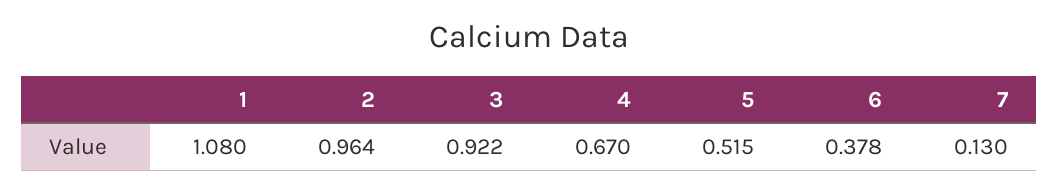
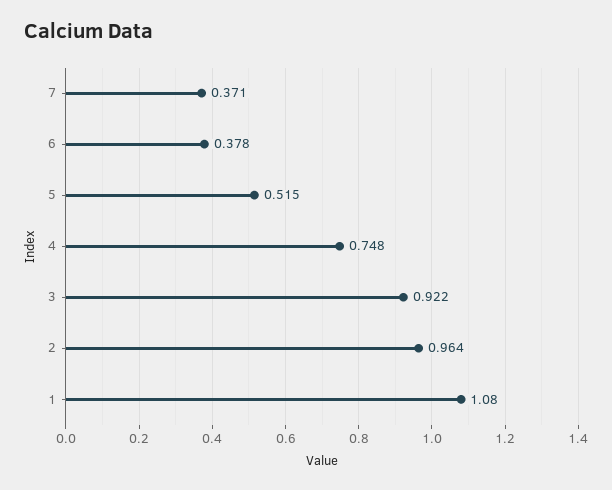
4: 0.67 -> 0.748
7: 0.13 -> 0.371

